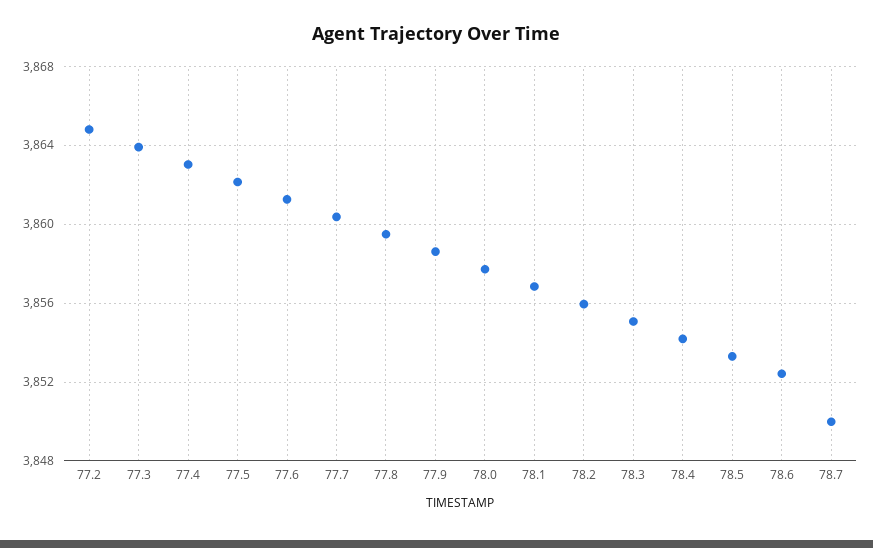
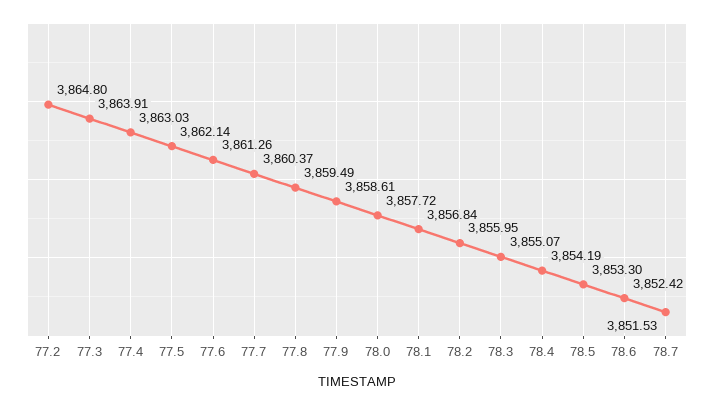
78.7: 3850 -> 3851.53

